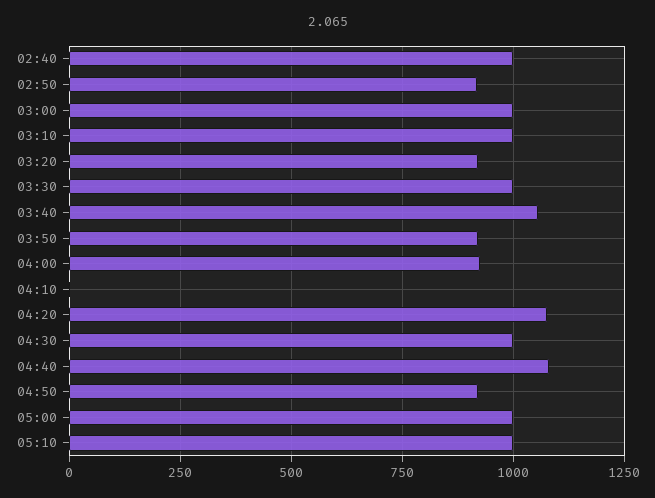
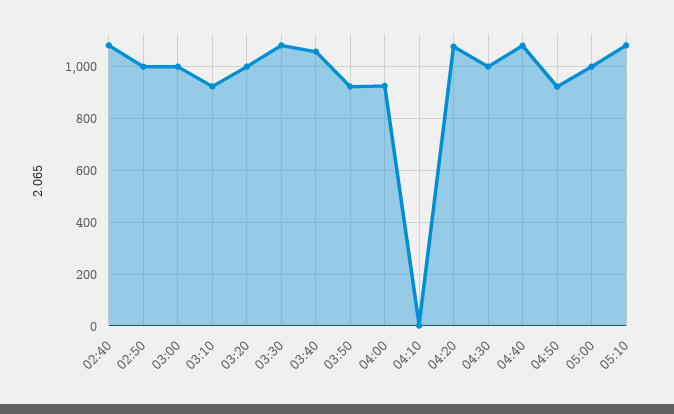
02:40: 1000 -> 1075
02:50: 925 -> 1000
03:10: 1000 -> 925
03:20: 925 -> 1000
03:30: 1000 -> 1075
05:10: 1000 -> 1075

